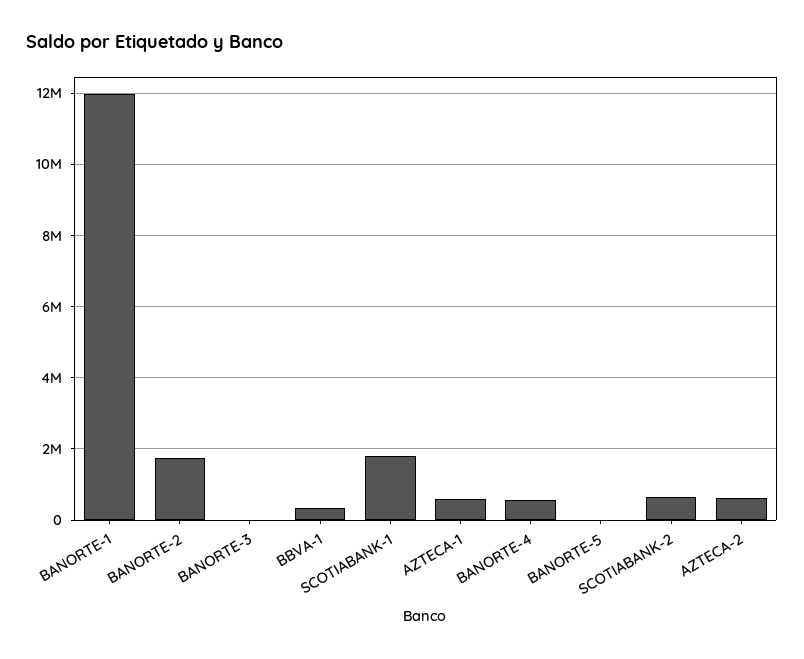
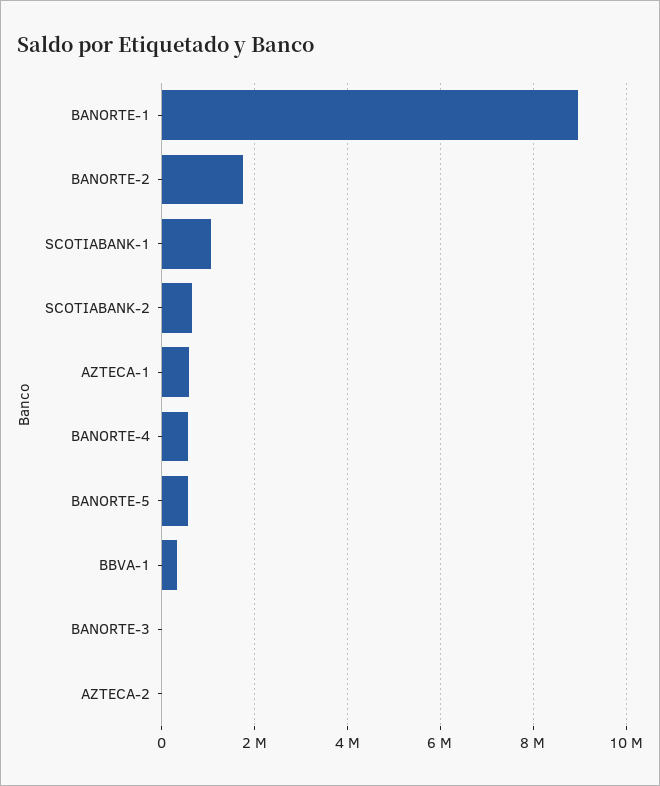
BANORTE-1: 12000000 -> 9000000
SCOTIABANK-1: 1800000 -> 1000000
BANORTE-5: 0 -> 600000
AZTECA-2: 600000 -> 0

